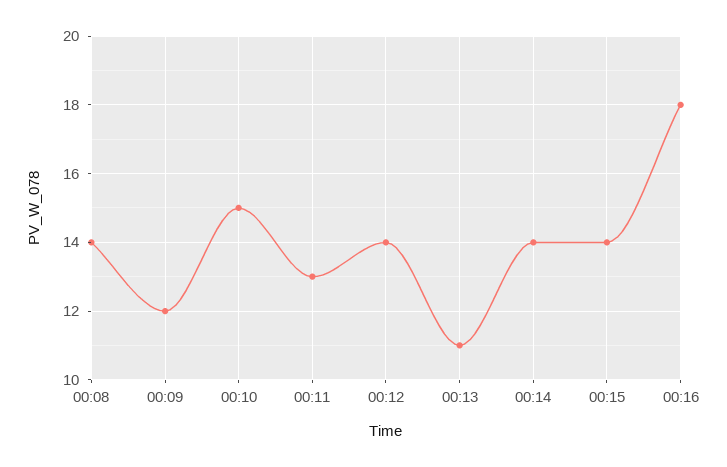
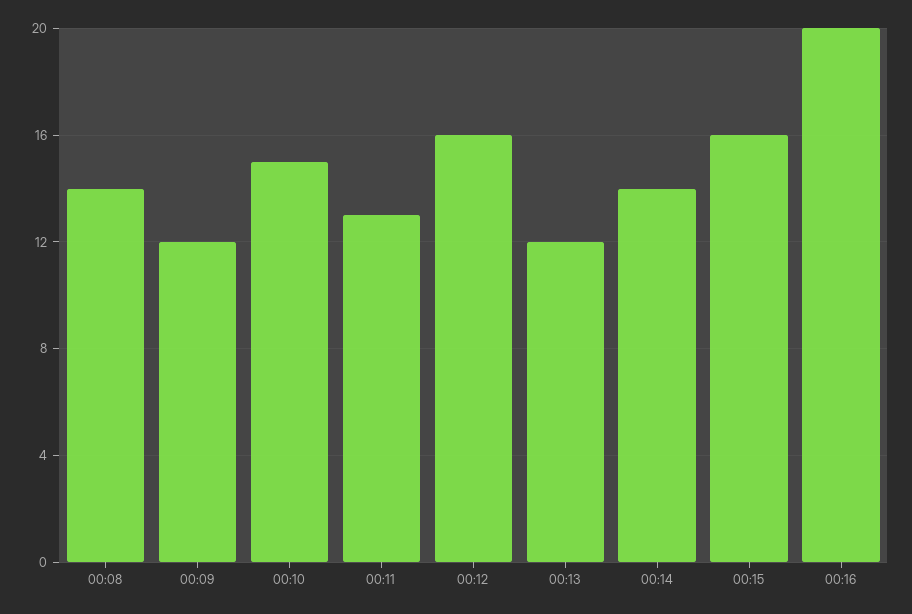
00:12: 14 -> 16
00:13: 11 -> 12
00:15: 14 -> 16
00:16: 18 -> 20

